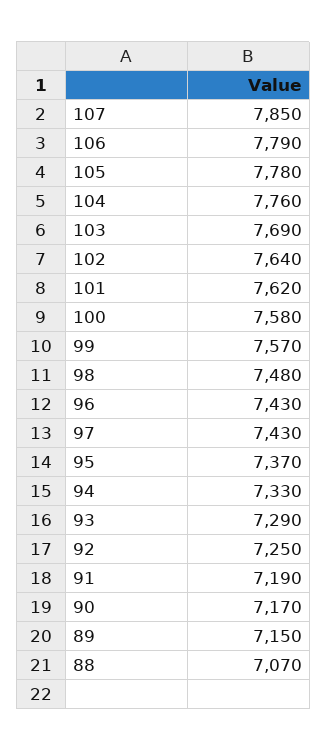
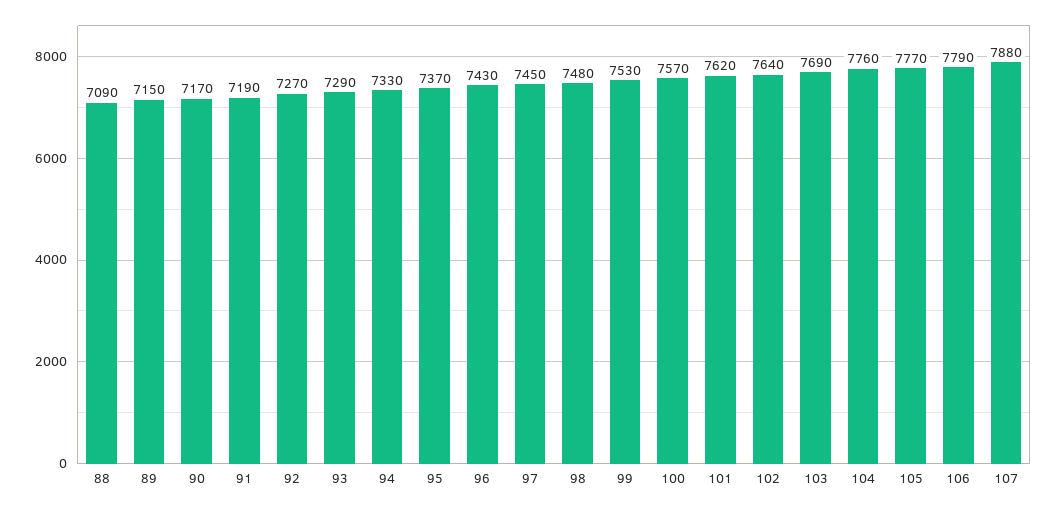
107: 7850 -> 7880
105: 7780 -> 7770
100: 7580 -> 7570
99: 7570 -> 7530
97: 7430 -> 7450
92: 7250 -> 7270
88: 7070 -> 7090

